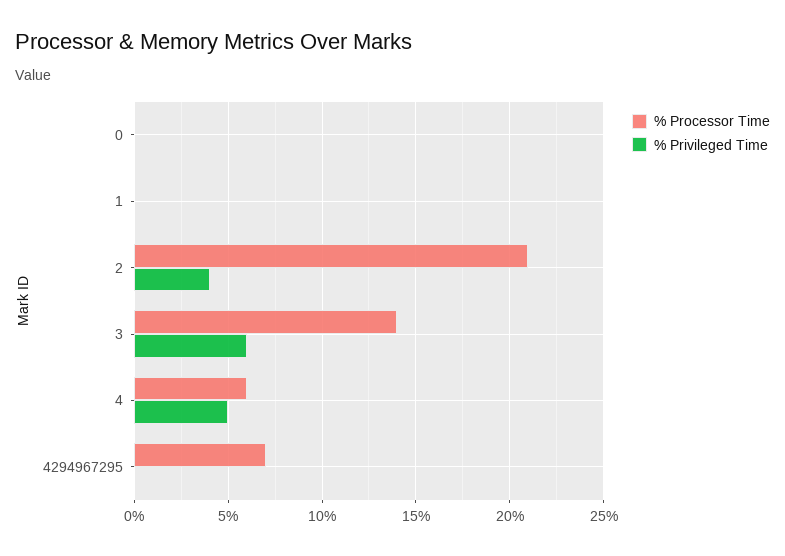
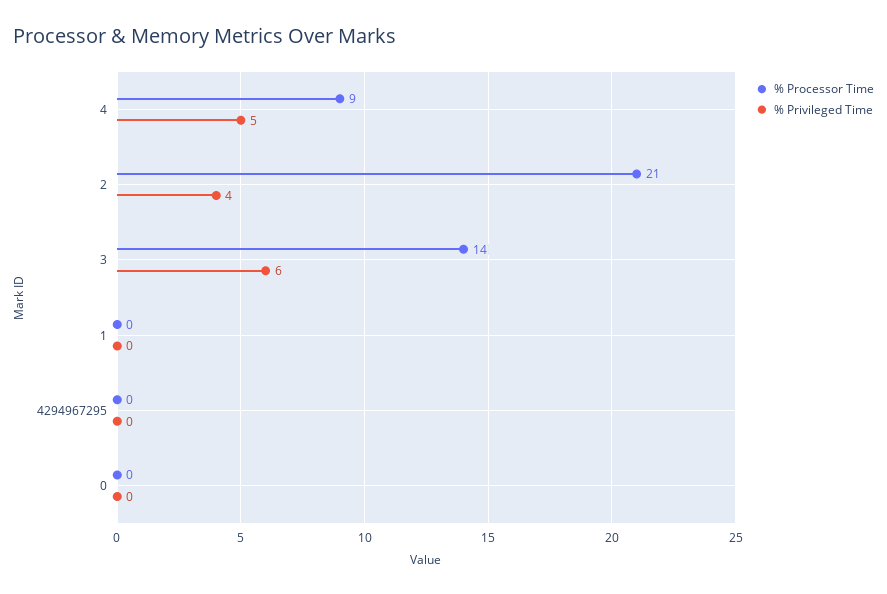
% Processor Time, 4: 6 -> 9
% Processor Time, 4294967295: 7 -> 0

